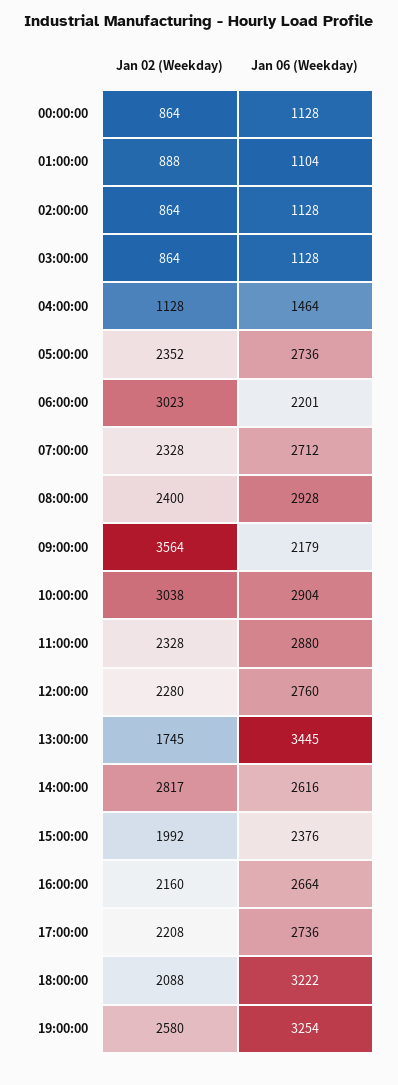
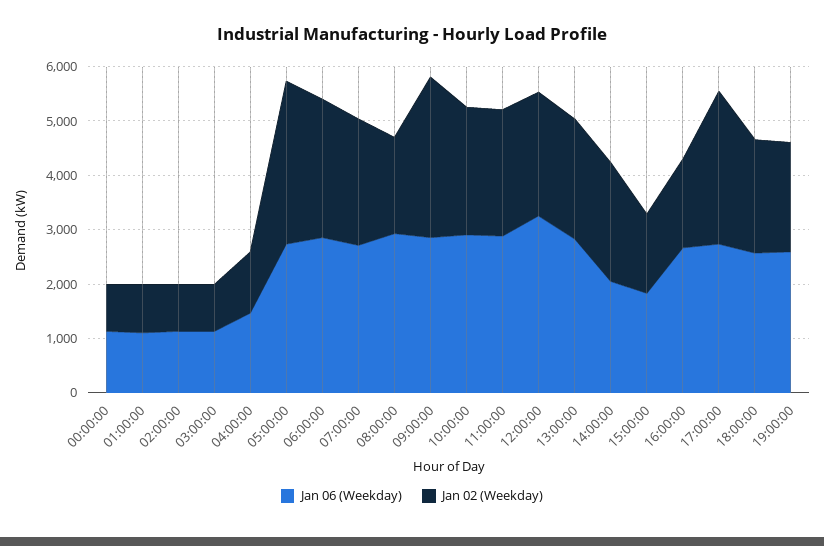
Jan 02 (Weekday), 05:00:00: 2352 -> 3000
Jan 02 (Weekday), 06:00:00: 3023 -> 2600
Jan 06 (Weekday), 06:00:00: 2201 -> 2800
Jan 02 (Weekday), 08:00:00: 2400 -> 1800
Jan 02 (Weekday), 09:00:00: 3564 -> 3000
Jan 06 (Weekday), 09:00:00: 2179 -> 2800
Jan 02 (Weekday), 10:00:00: 3038 -> 2400
Jan 06 (Weekday), 12:00:00: 2760 -> 3200
Jan 02 (Weekday), 13:00:00: 1745 -> 2200
Jan 06 (Weekday), 13:00:00: 3445 -> 2800
Jan 02 (Weekday), 14:00:00: 2817 -> 2200
Jan 06 (Weekday), 14:00:00: 2616 -> 2000
Jan 02 (Weekday), 15:00:00: 1992 -> 1400
Jan 06 (Weekday), 15:00:00: 2376 -> 1800
Jan 02 (Weekday), 16:00:00: 2160 -> 1600
Jan 02 (Weekday), 17:00:00: 2208 -> 2800
Jan 06 (Weekday), 18:00:00: 3222 -> 2600
Jan 02 (Weekday), 19:00:00: 2580 -> 2000
Jan 06 (Weekday), 19:00:00: 3254 -> 2600

